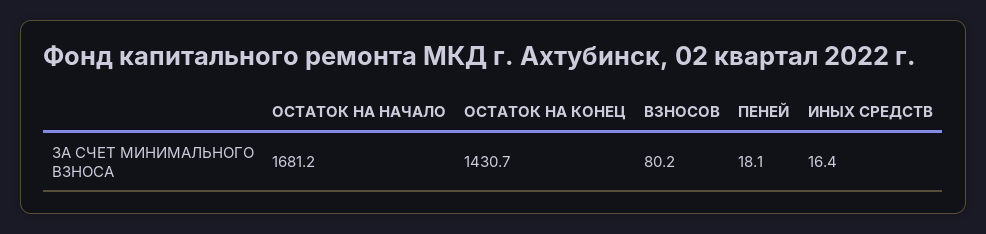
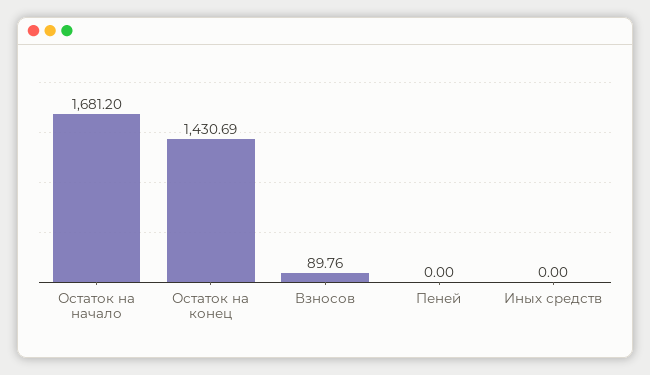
ВЗНОСОВ: 80.2 -> 89.76
ПЕНЕЙ: 18.1 -> 0
ИНЫХ СРЕДСТВ: 16.4 -> 0

